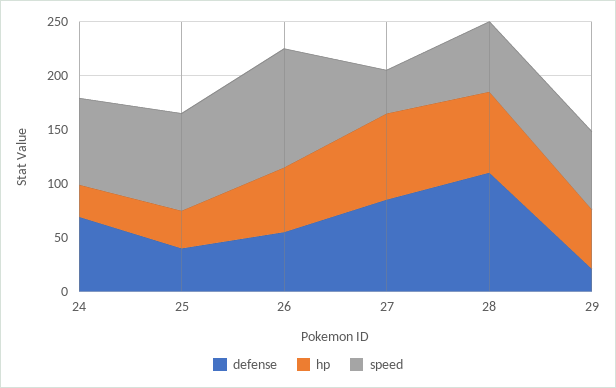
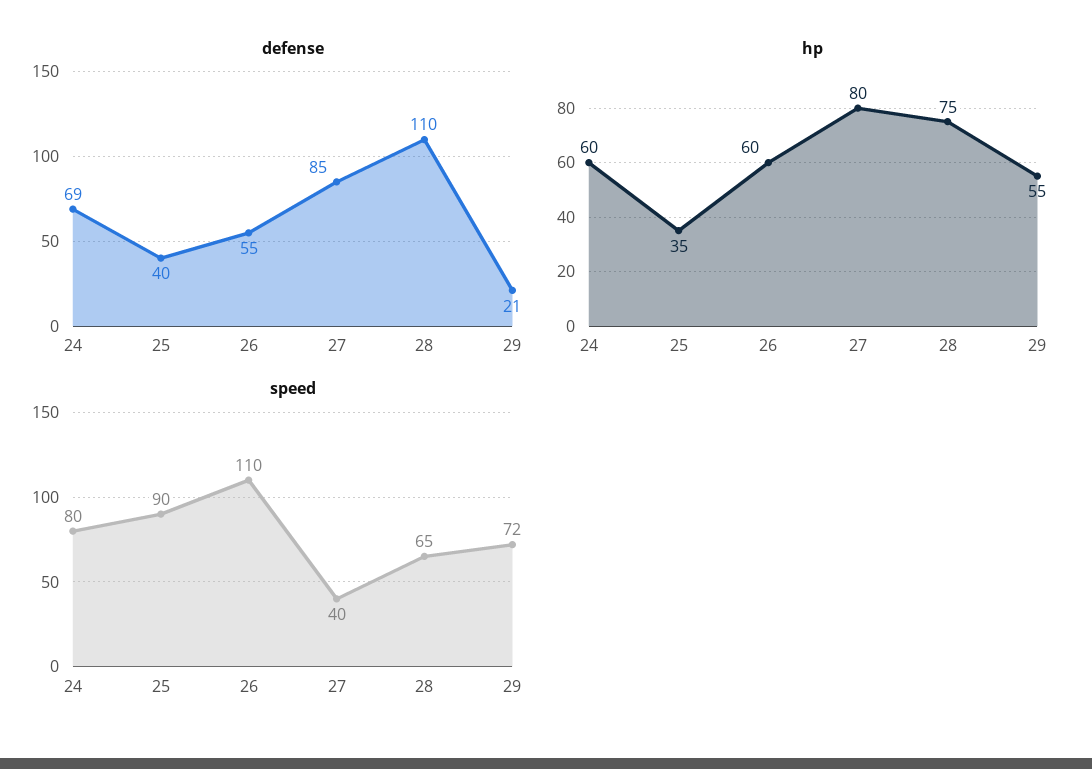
hp, 24: 30 -> 60

